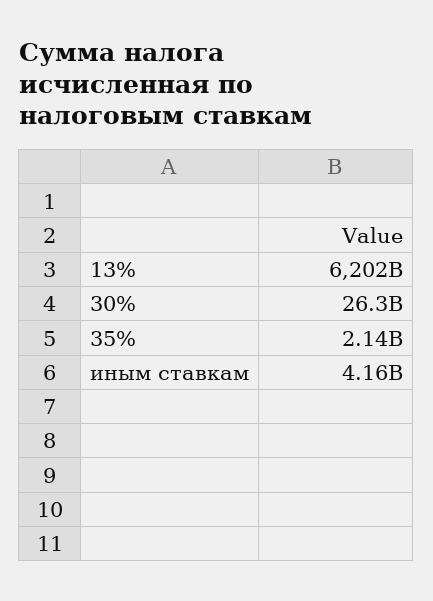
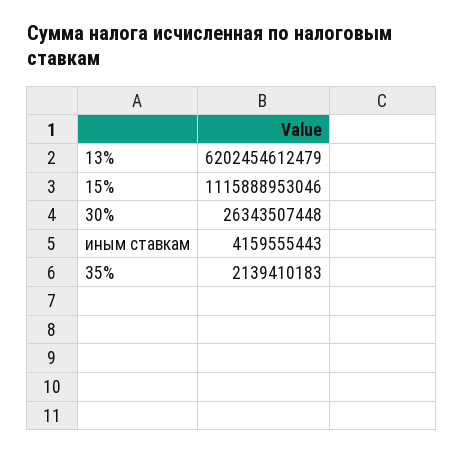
15%: none -> 1115888953046

